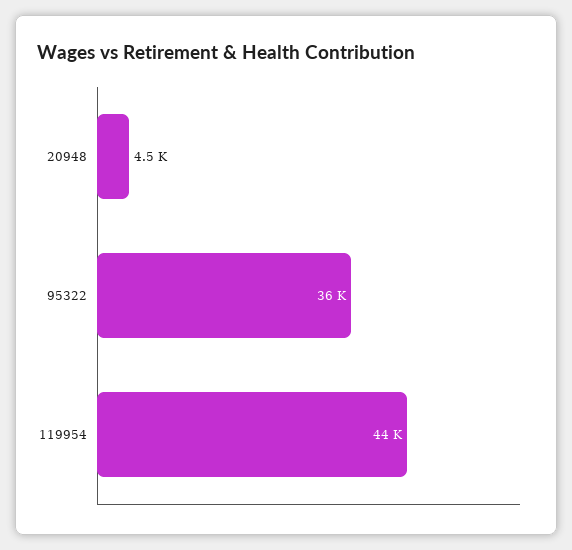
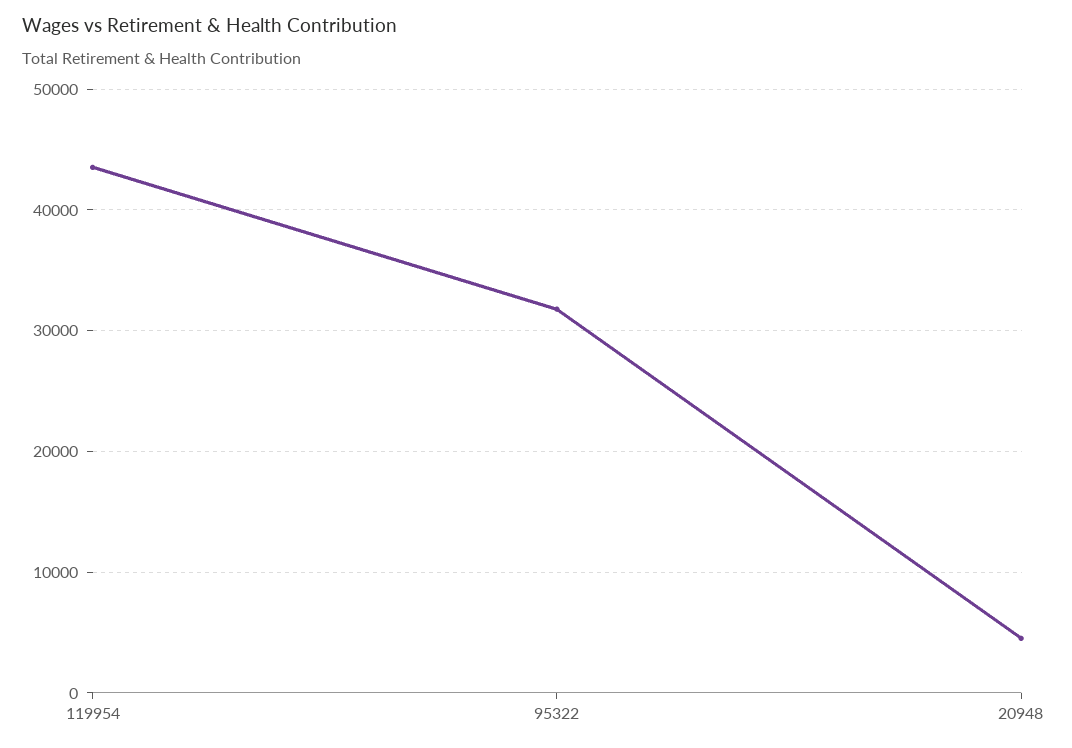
95322: 36000 -> 32000

